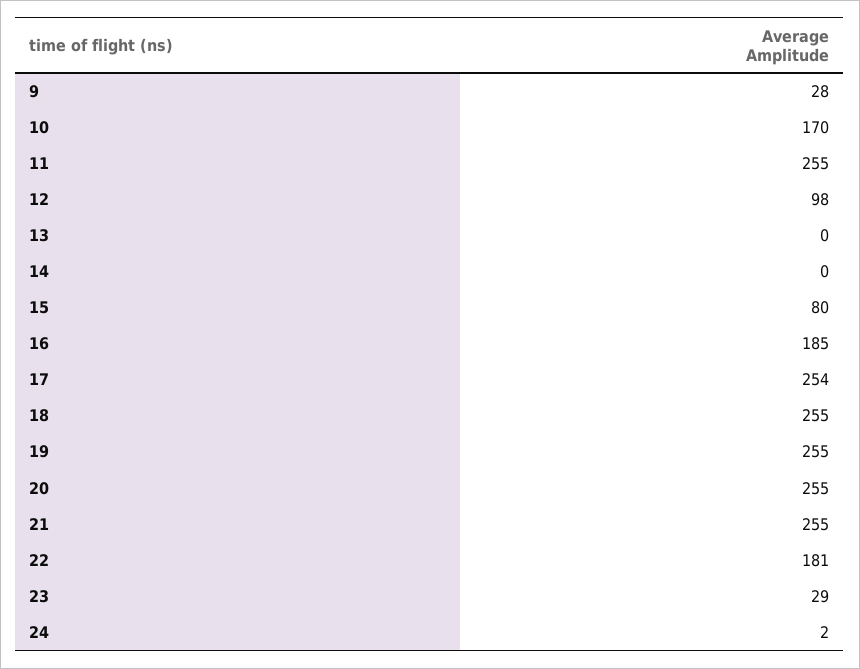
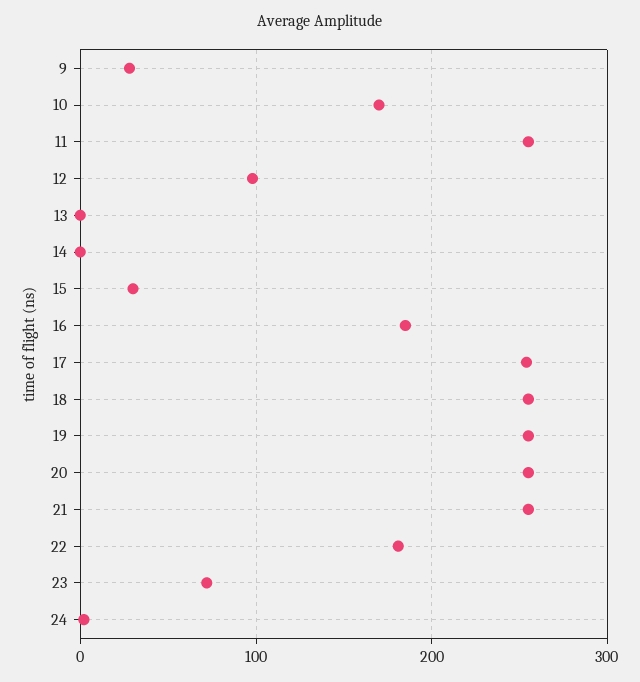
15: 80 -> 30
23: 29 -> 70

